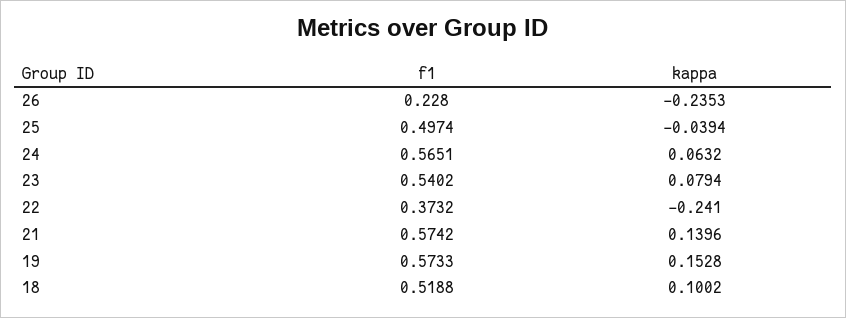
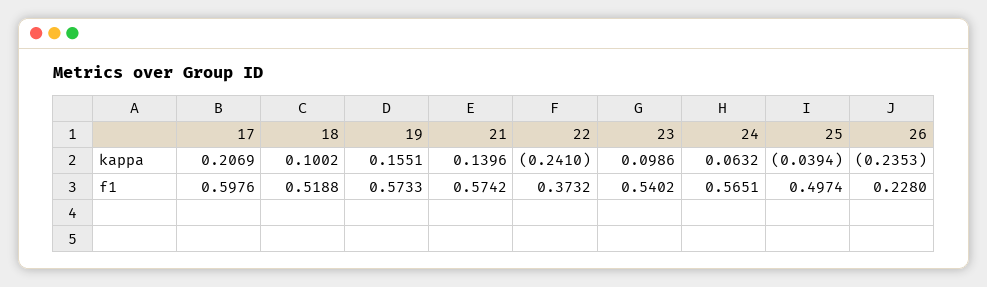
kappa, 23: 0.0794 -> 0.0986
kappa, 19: 0.1528 -> 0.1551
kappa, 17: none -> 0.2069
f1, 17: none -> 0.5976

